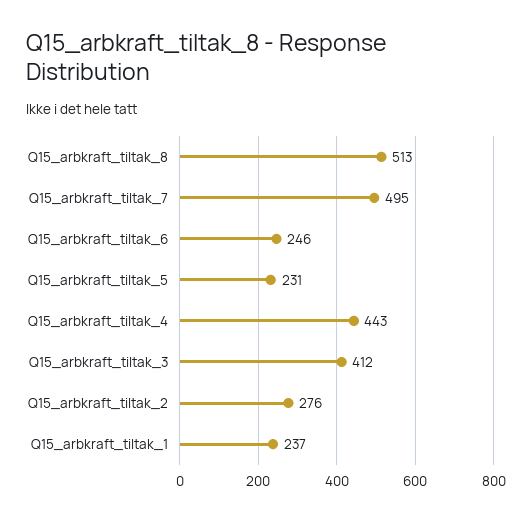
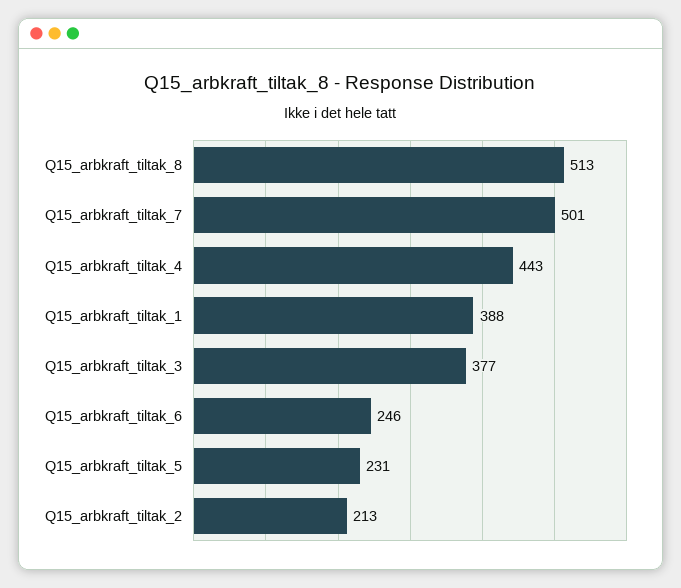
Q15_arbkraft_tiltak_7: 495 -> 501
Q15_arbkraft_tiltak_3: 412 -> 377
Q15_arbkraft_tiltak_2: 276 -> 213
Q15_arbkraft_tiltak_1: 237 -> 388

